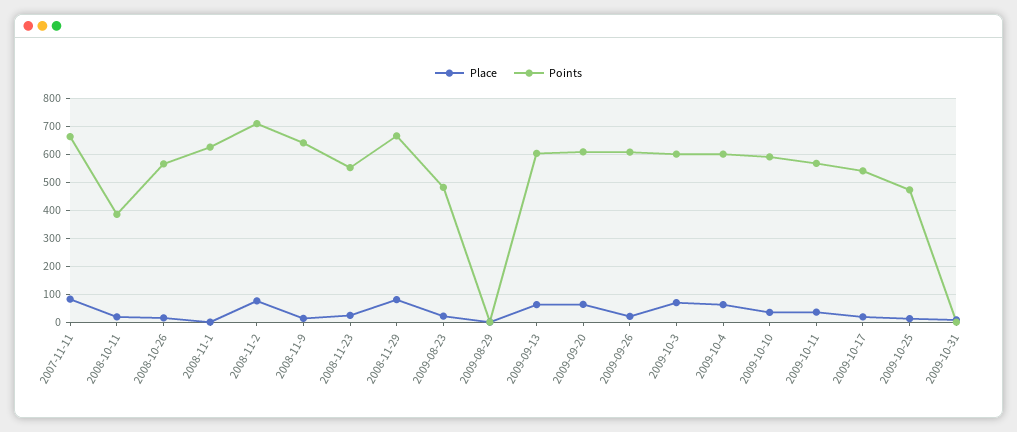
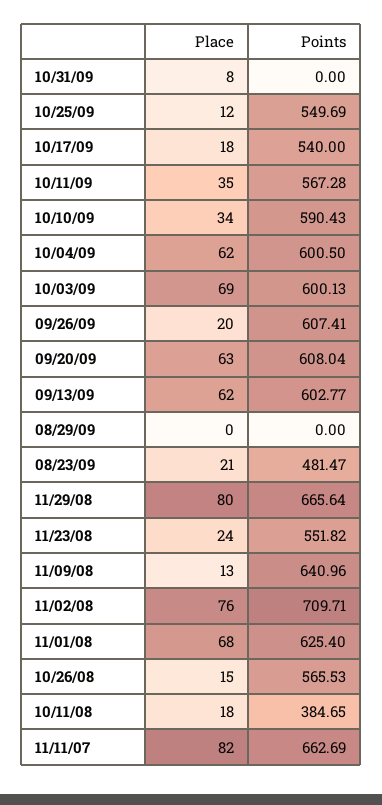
Place, 2008-11-1: 0 -> 68
Points, 2009-10-25: 475 -> 549.69

